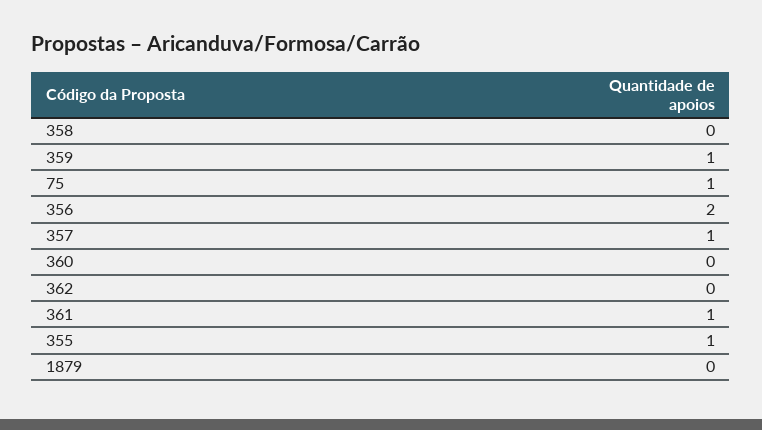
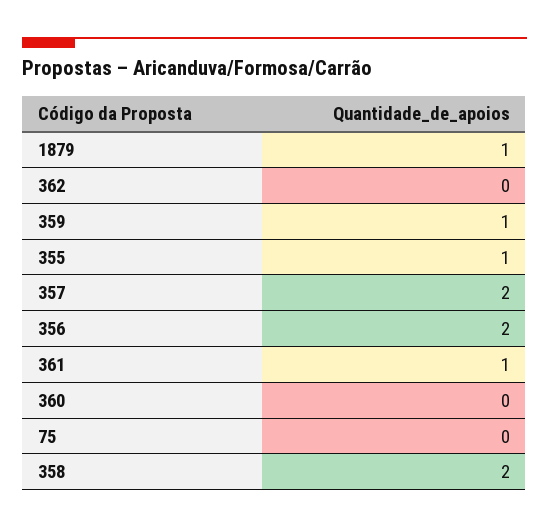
358: 0 -> 2
75: 1 -> 0
357: 1 -> 2
1879: 0 -> 1

